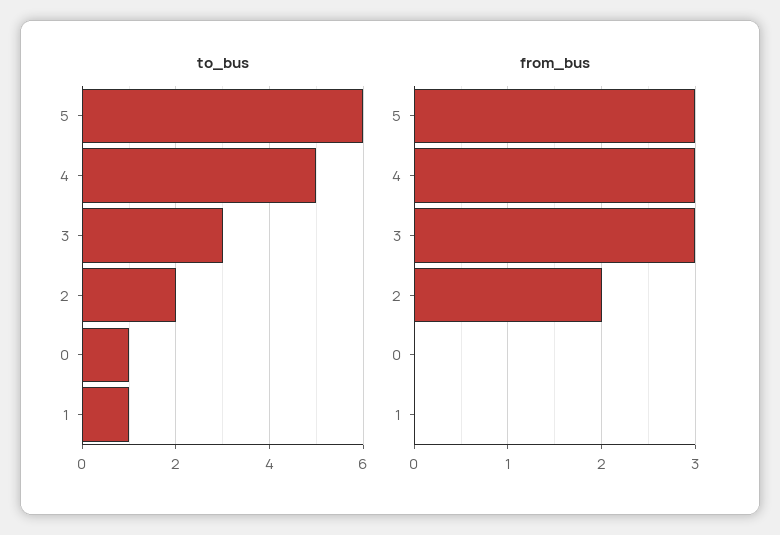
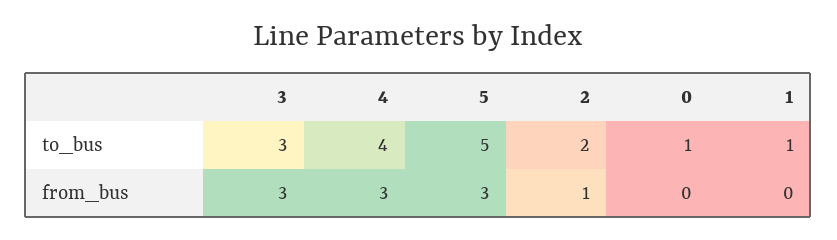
to_bus, 5: 6 -> 5
to_bus, 4: 5 -> 4
from_bus, 2: 2 -> 1

